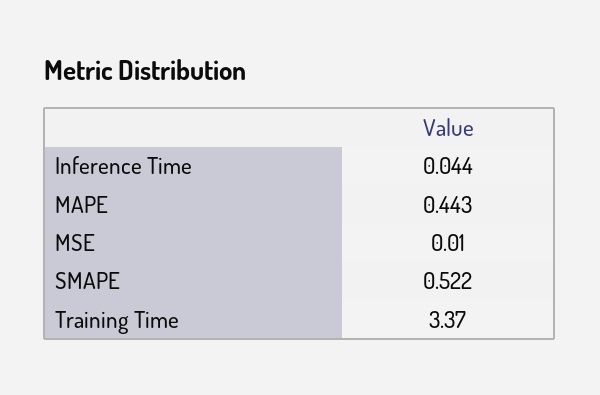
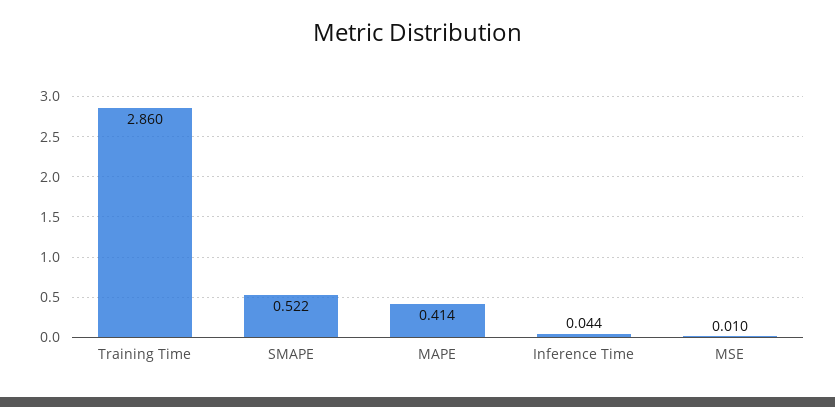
MAPE: 0.443 -> 0.414
Training Time: 3.37 -> 2.86

